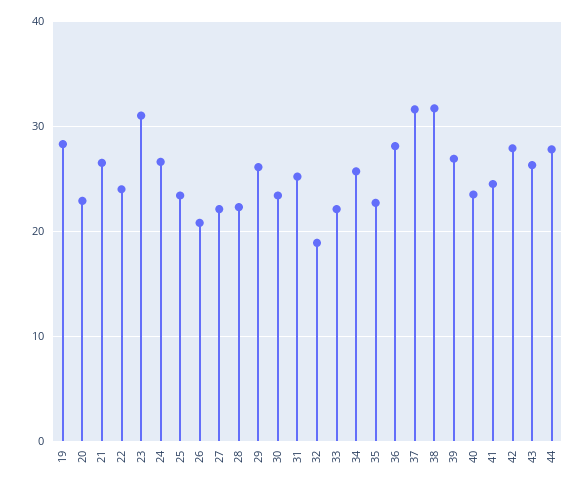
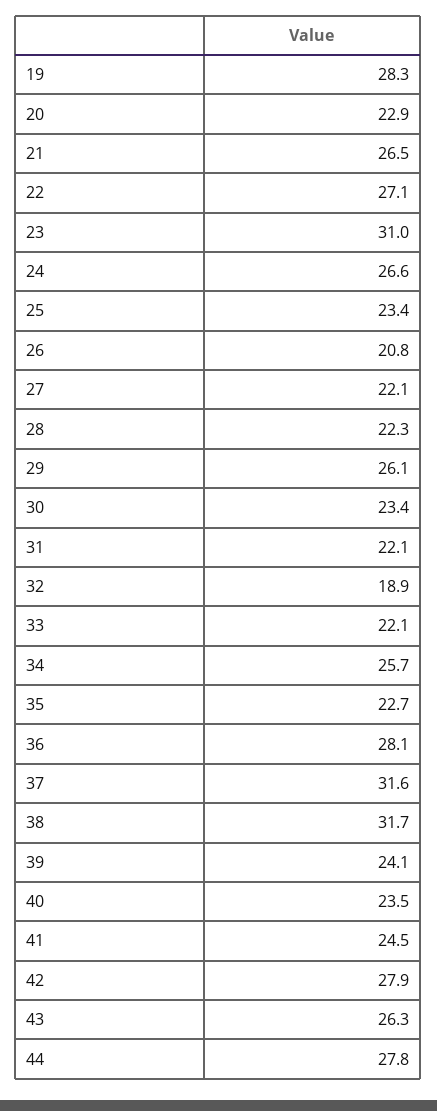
22: 24 -> 27.1
31: 25 -> 22.1
39: 27 -> 24.1

